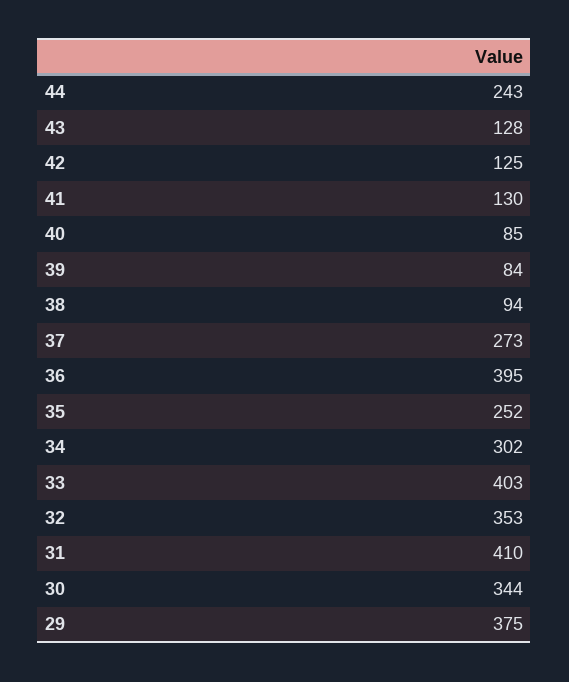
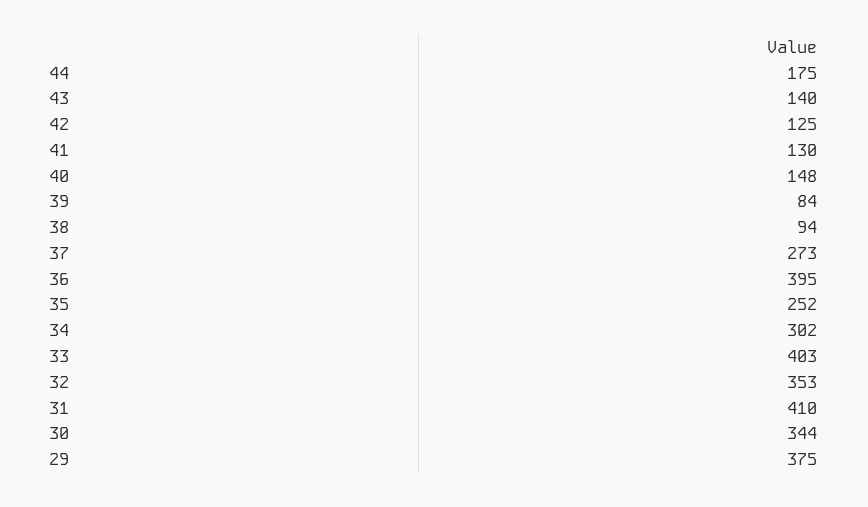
44: 243 -> 175
43: 128 -> 140
40: 85 -> 148

